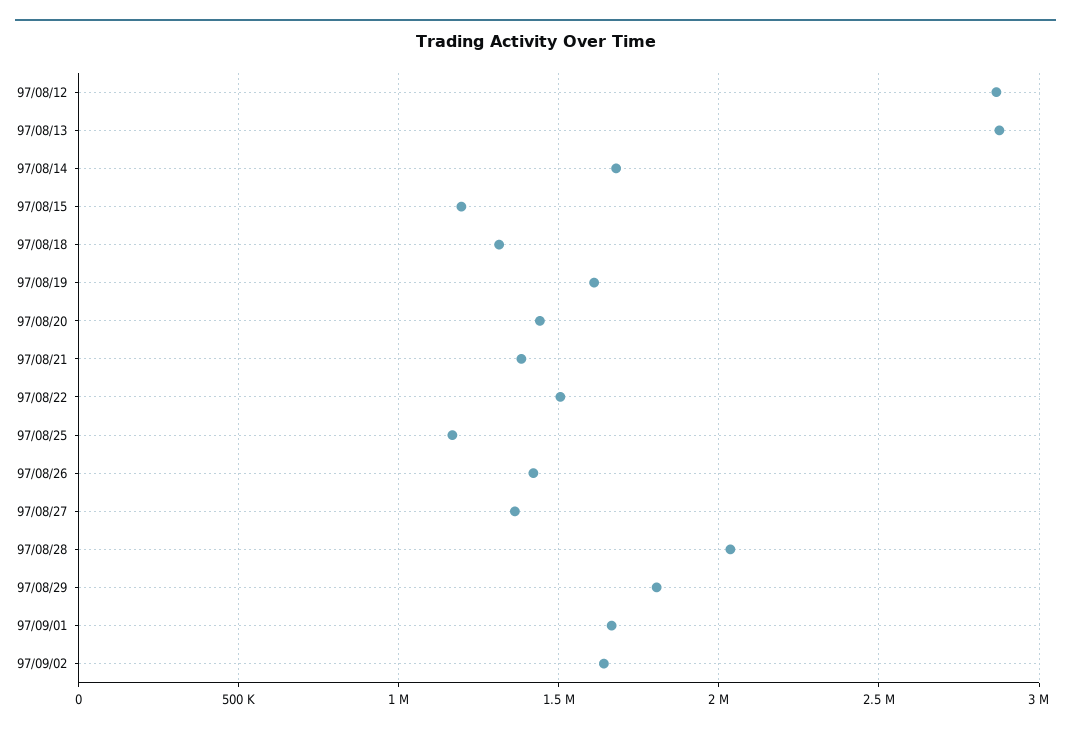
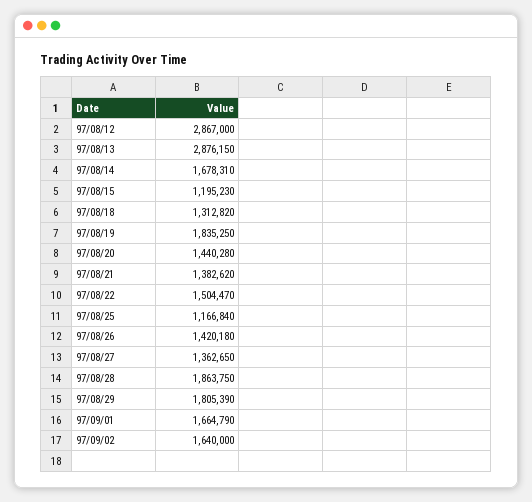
97/08/19: 1600000 -> 1835250
97/08/28: 2050000 -> 1863750

